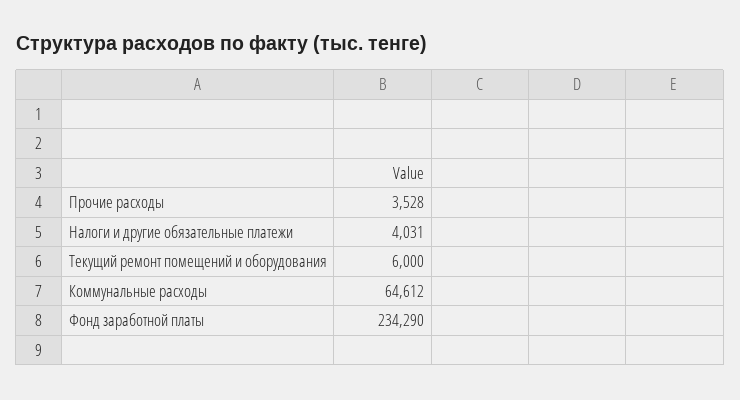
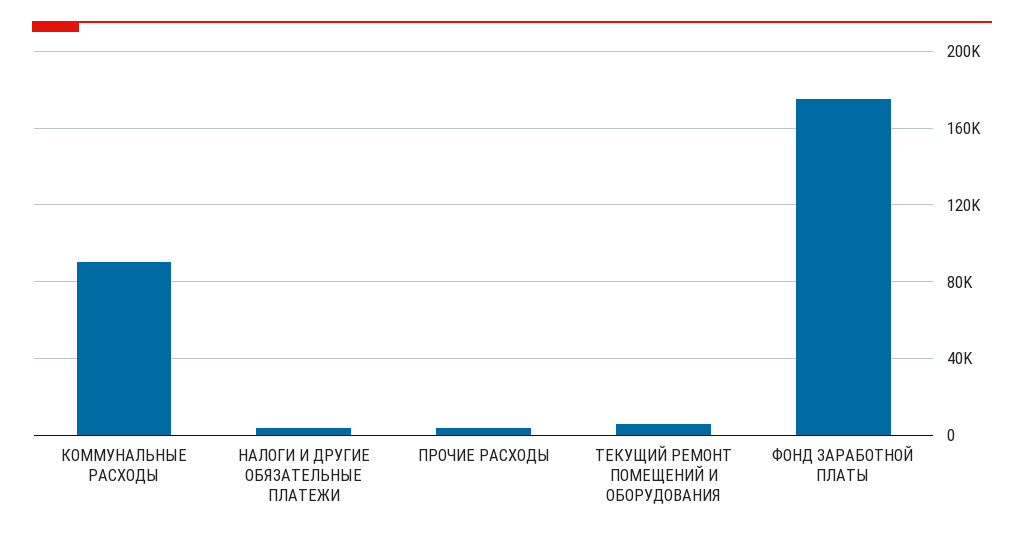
Коммунальные расходы: 64612 -> 90000
Фонд заработной платы: 234290 -> 175000

